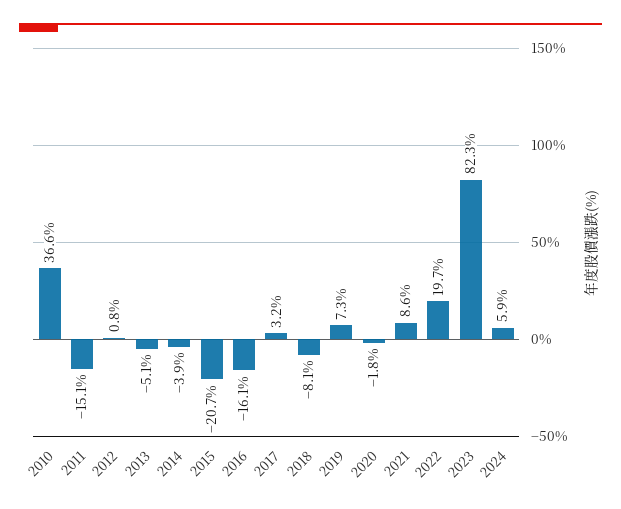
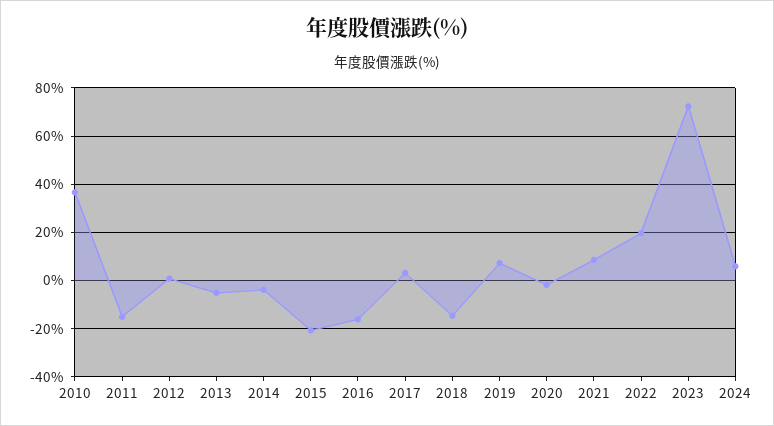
2018: -8.1 -> -15
2023: 82.3 -> 72.5

